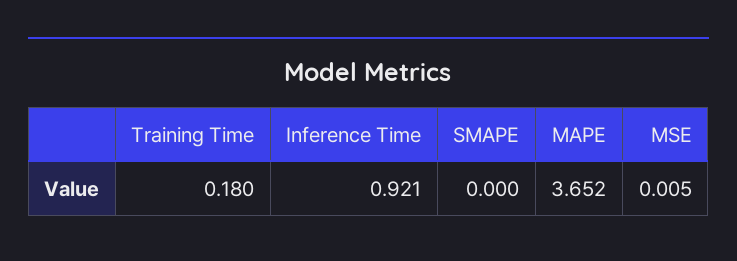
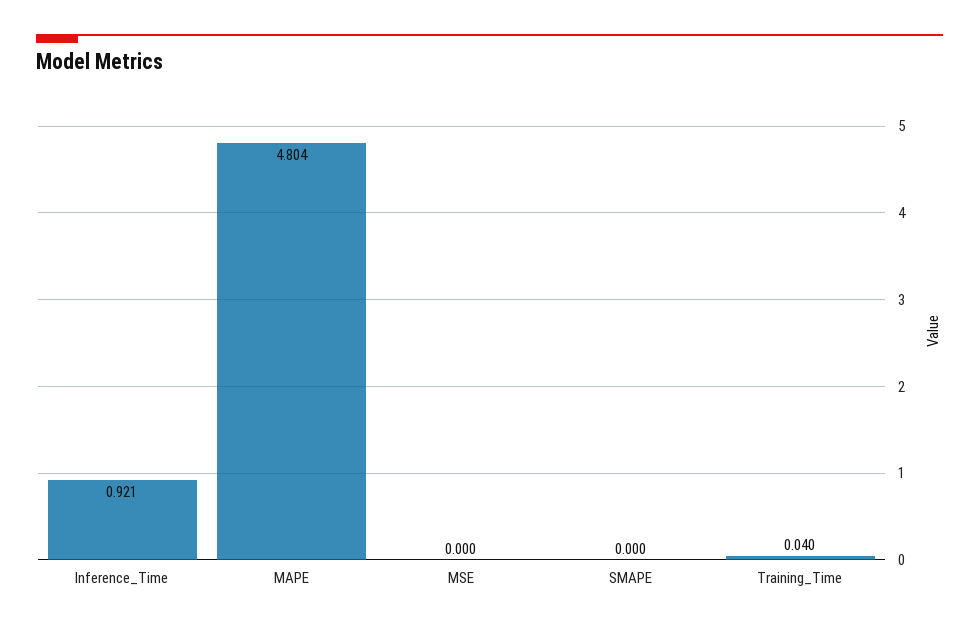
Training Time: 0.18 -> 0.04
MAPE: 3.652 -> 4.804
MSE: 0.005 -> 0

